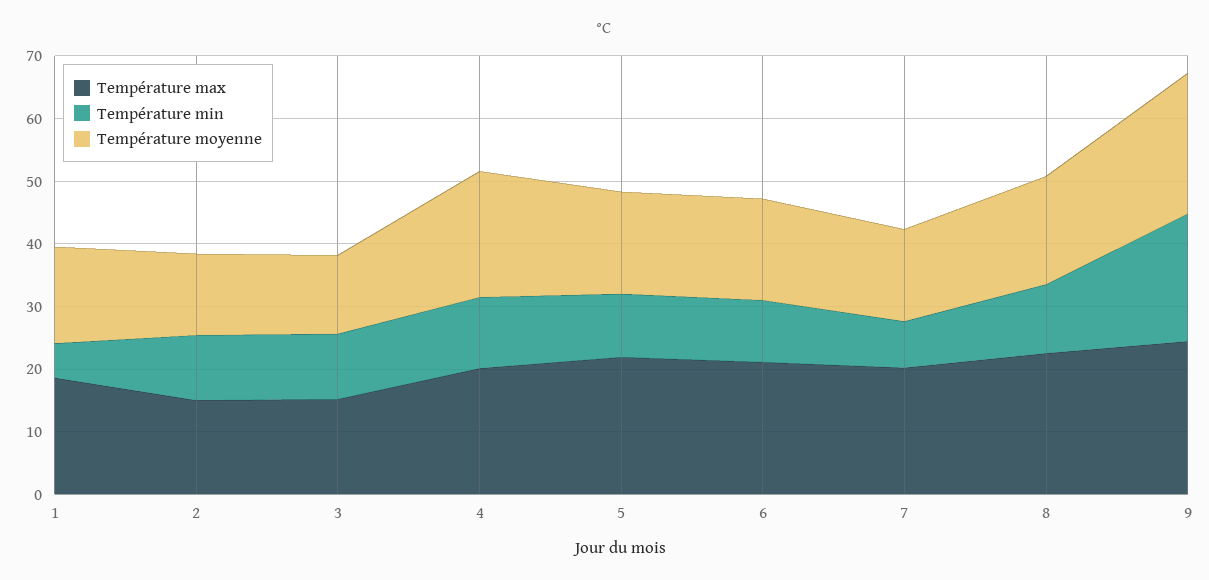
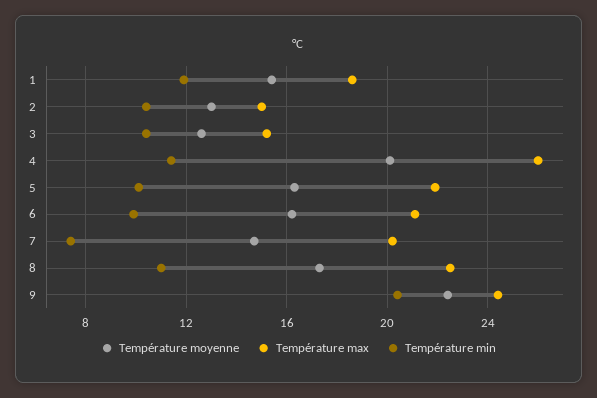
Température min, 1: 6 -> 12
Température max, 4: 20 -> 26

